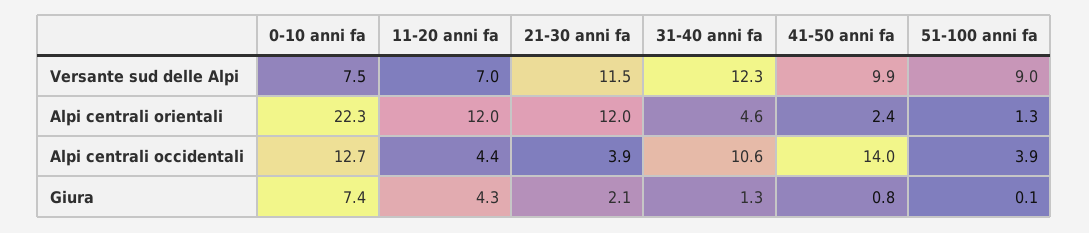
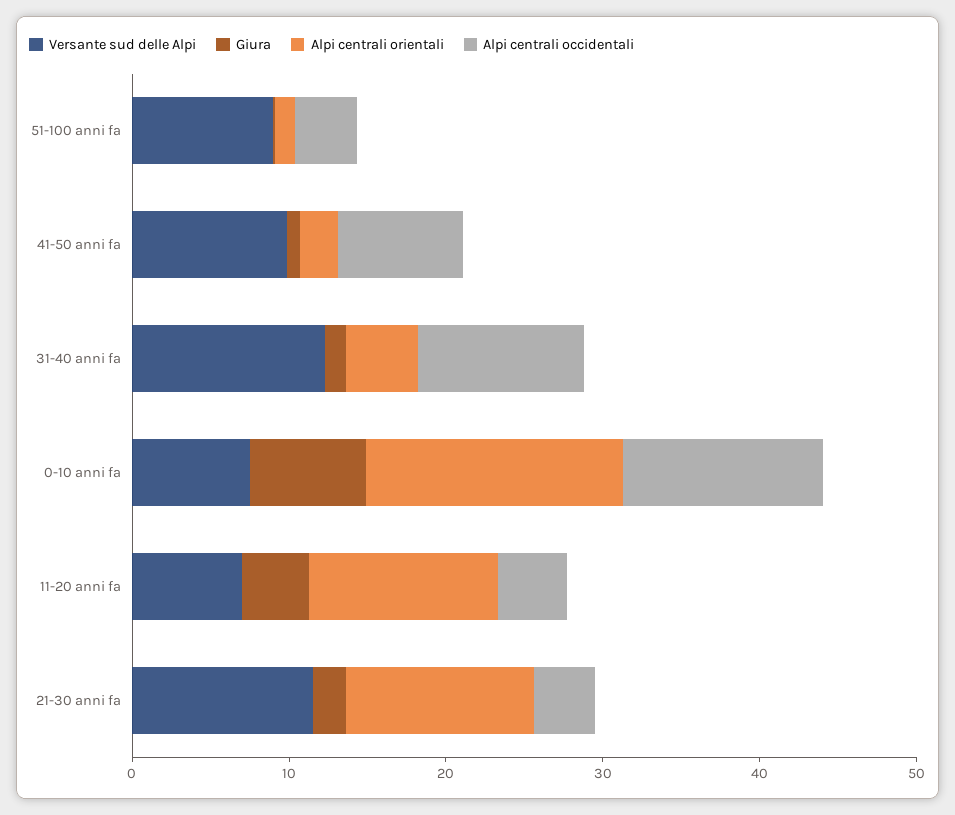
Alpi centrali orientali, 0-10 anni fa: 22.3 -> 16
Alpi centrali occidentali, 41-50 anni fa: 14 -> 8

